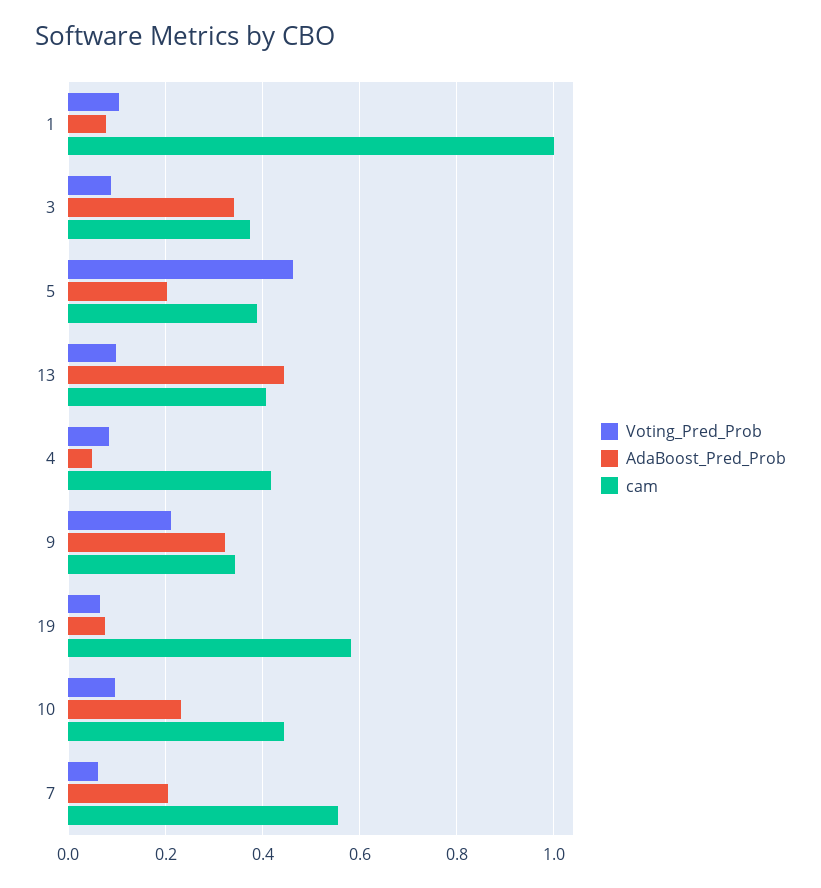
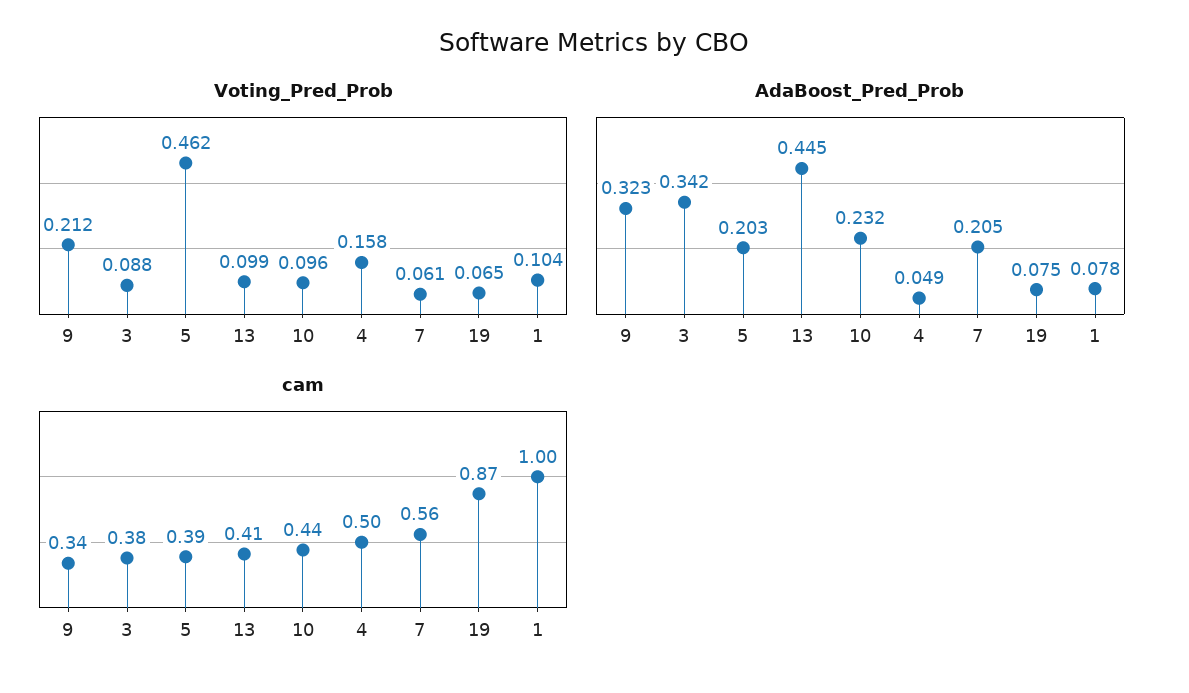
Voting_Pred_Prob, 4: 0.08 -> 0.158
cam, 4: 0.42 -> 0.5
cam, 19: 0.58 -> 0.87

